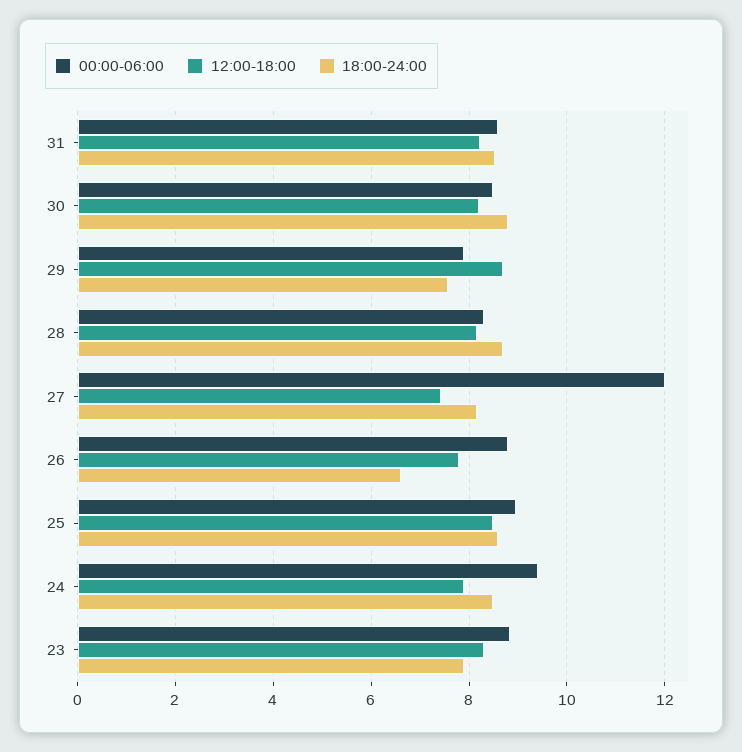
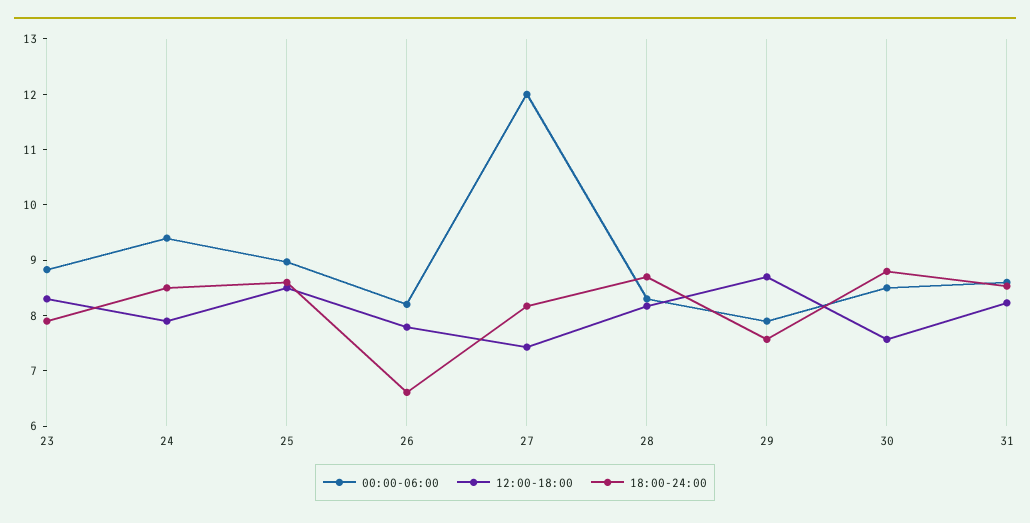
12:00-18:00, 30: 8.2 -> 7.6
00:00-06:00, 26: 8.8 -> 8.2

